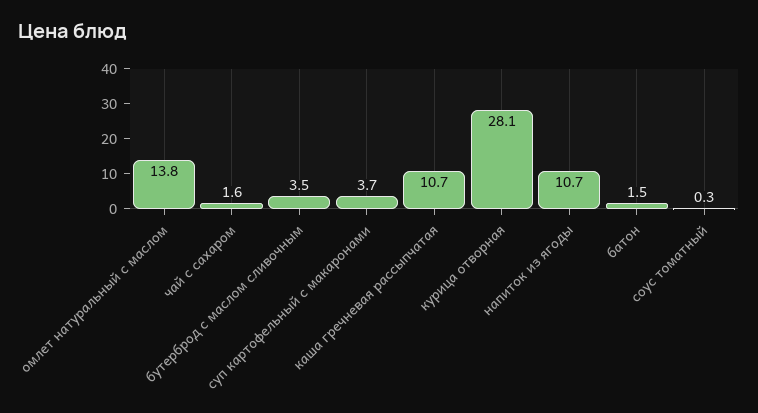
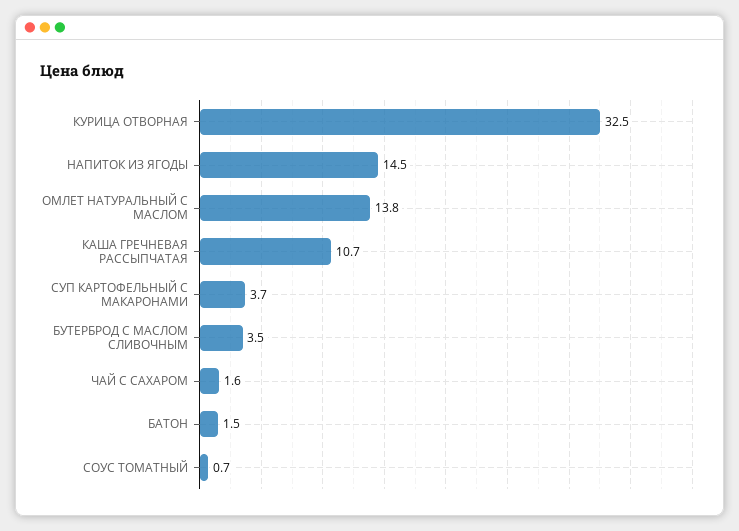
курица отворная: 28.1 -> 32.5
напиток из ягоды: 10.7 -> 14.5
соус томатный: 0.3 -> 0.7

